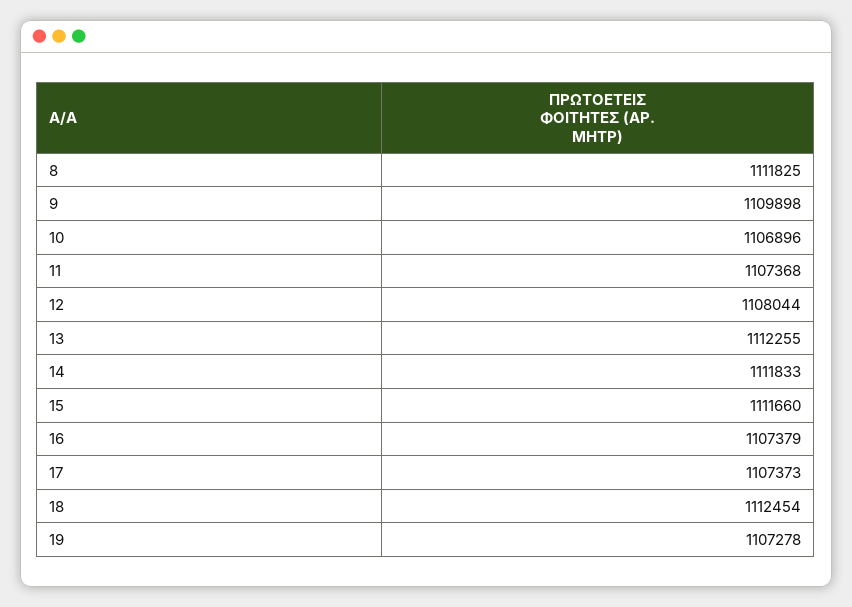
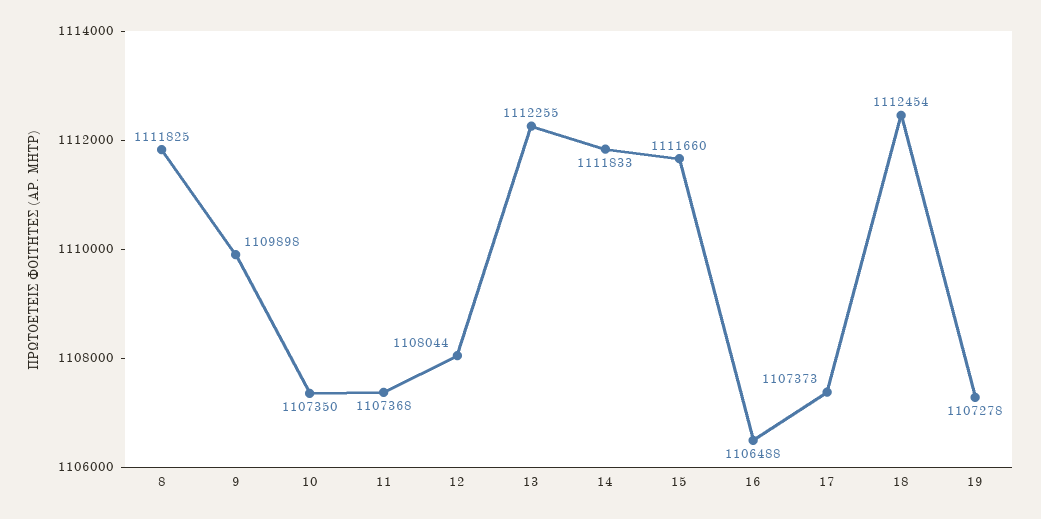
10: 1106896 -> 1107350
16: 1107379 -> 1106488

